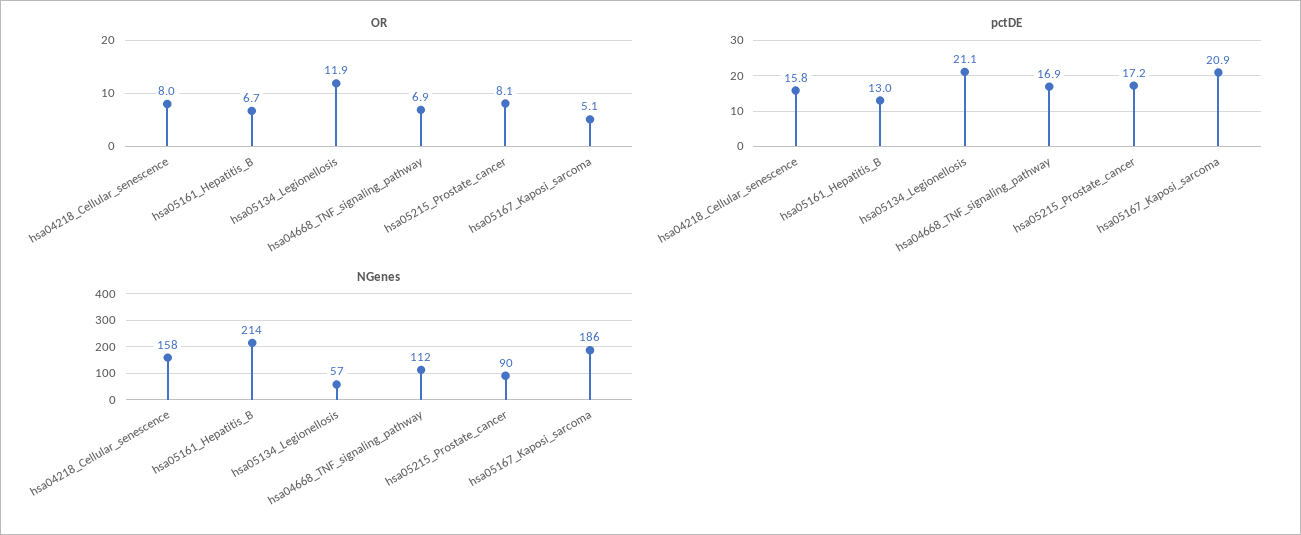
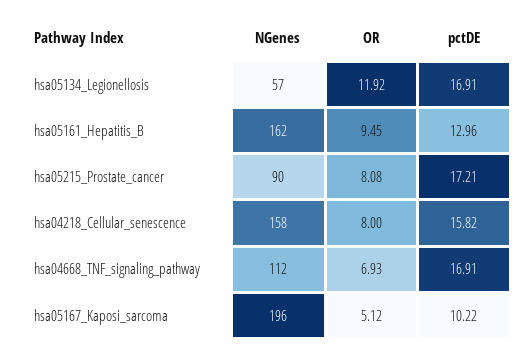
OR, hsa05161_Hepatitis_B: 6.7 -> 9.45
pctDE, hsa05134_Legionellosis: 21.1 -> 16.91
pctDE, hsa05167_Kaposi_sarcoma: 20.9 -> 10.22
NGenes, hsa05161_Hepatitis_B: 214 -> 162
NGenes, hsa05167_Kaposi_sarcoma: 186 -> 196

